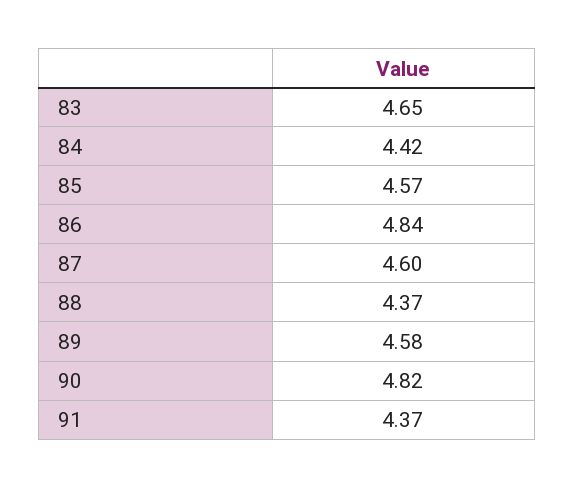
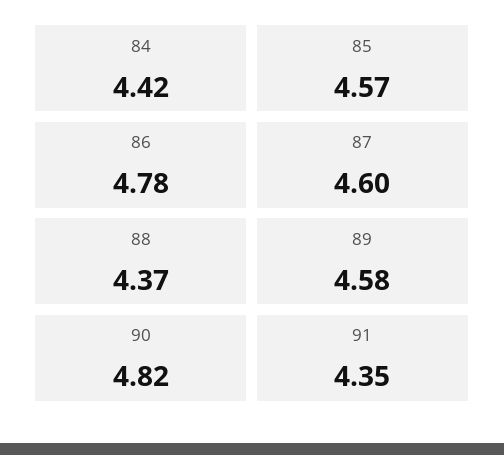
83: 4.65 -> none
86: 4.84 -> 4.78
91: 4.37 -> 4.35

